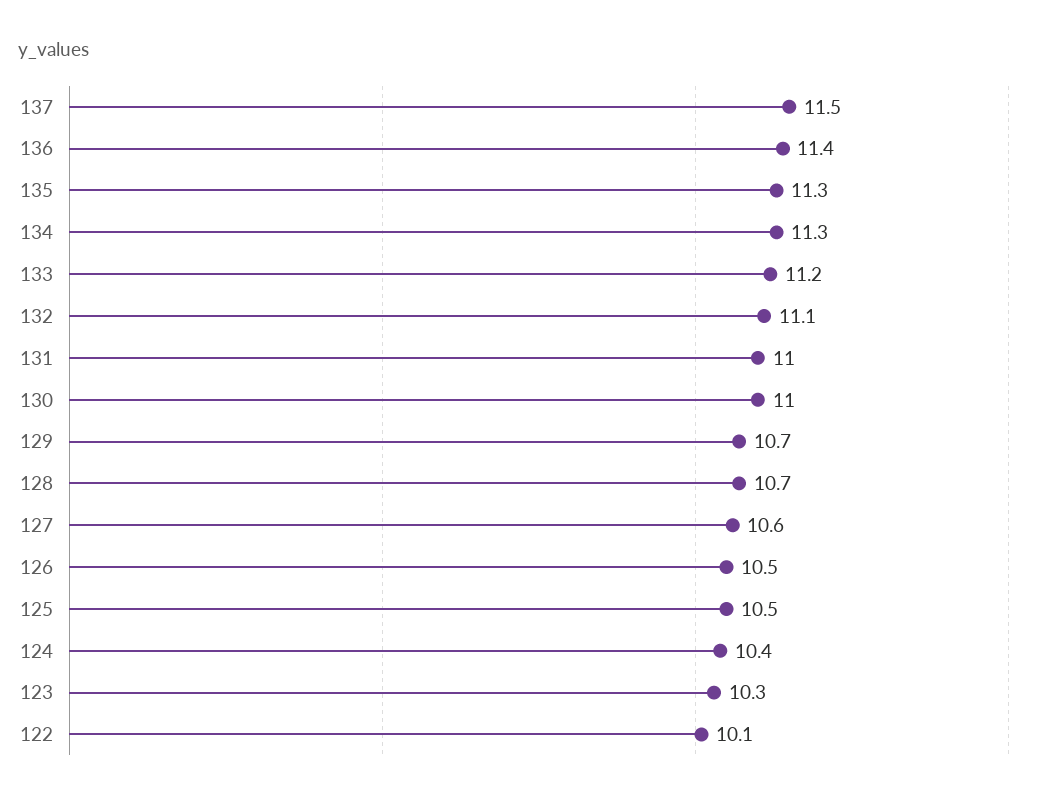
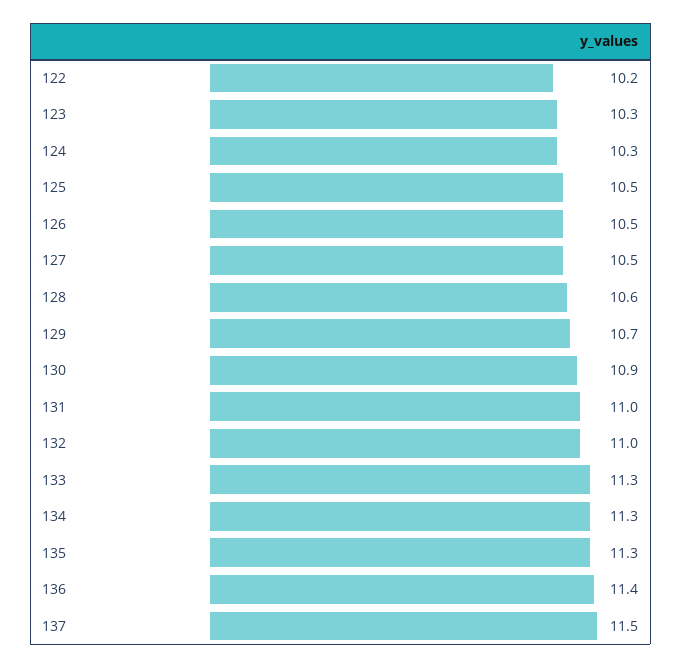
133: 11.2 -> 11.3
132: 11.1 -> 11
130: 11 -> 10.9
128: 10.7 -> 10.6
127: 10.6 -> 10.5
124: 10.4 -> 10.3
122: 10.1 -> 10.2

